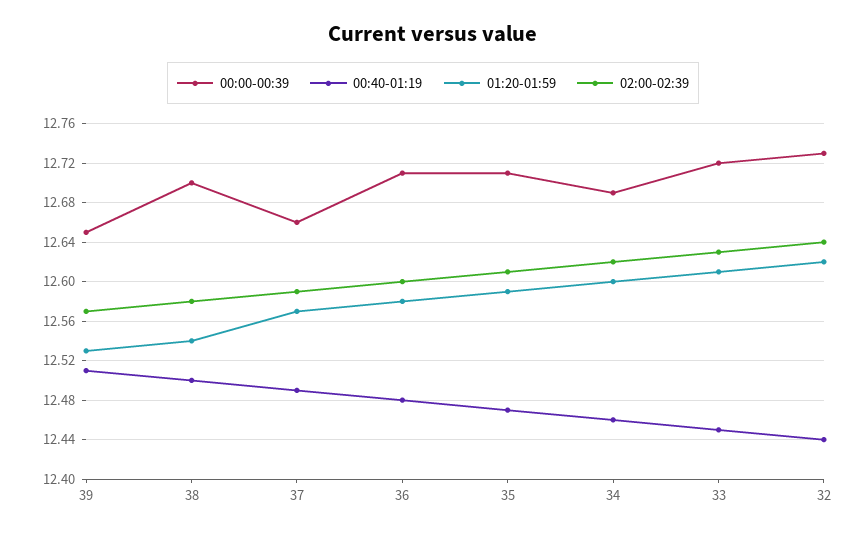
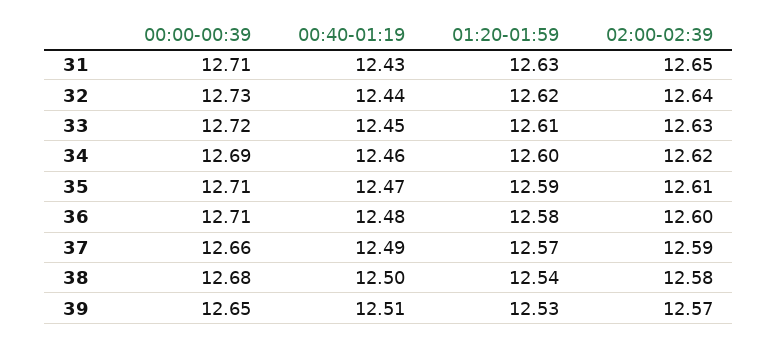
00:00-00:39, 38: 12.7 -> 12.68
00:00-00:39, 31: none -> 12.71
00:40-01:19, 31: none -> 12.43
01:20-01:59, 31: none -> 12.63
02:00-02:39, 31: none -> 12.65

